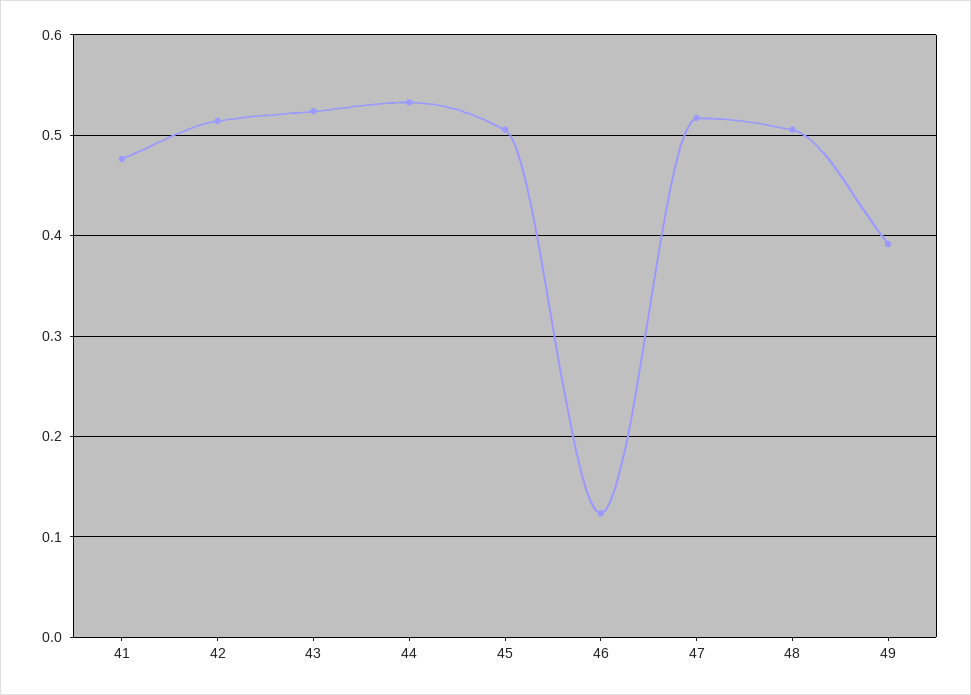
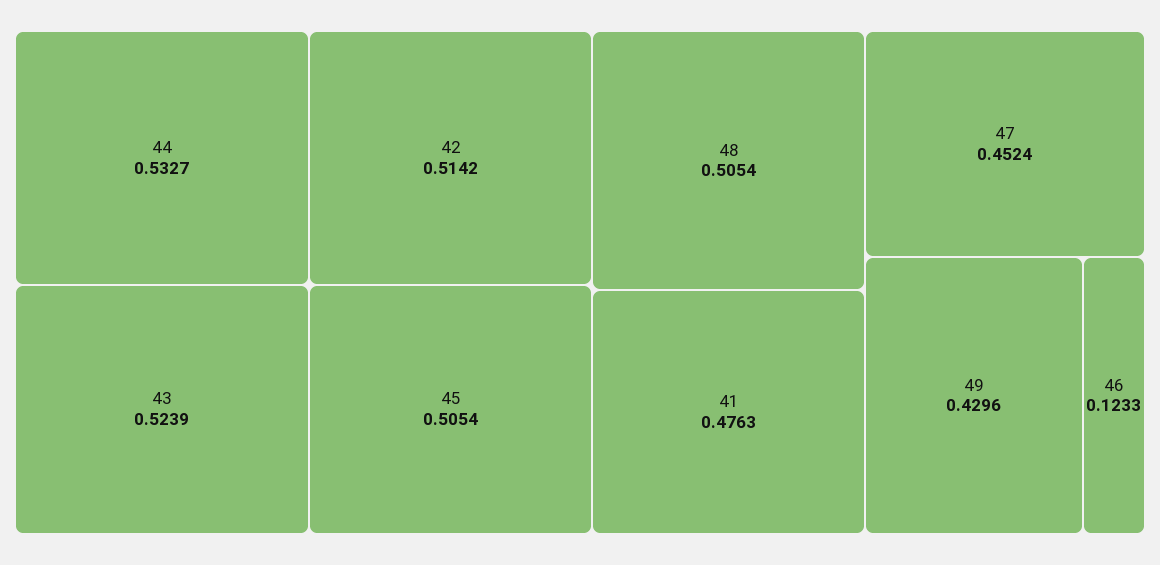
47: 0.52 -> 0.4524
49: 0.39 -> 0.4296

